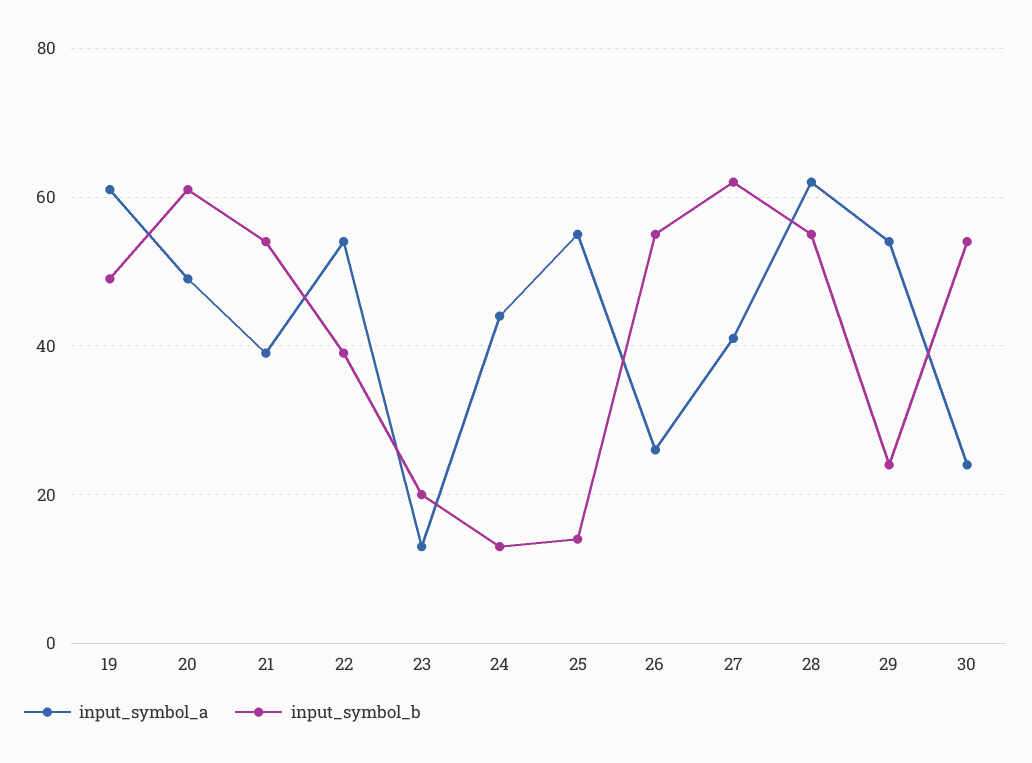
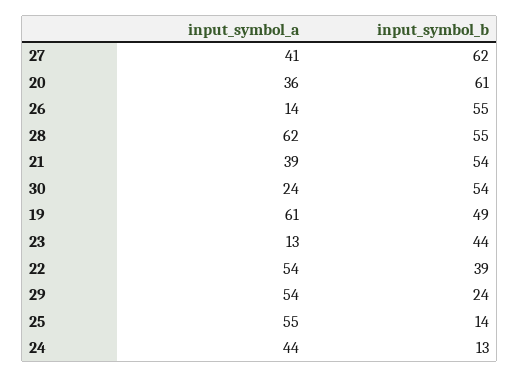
input_symbol_a, 20: 50 -> 36
input_symbol_b, 23: 20 -> 44
input_symbol_a, 26: 25 -> 14

